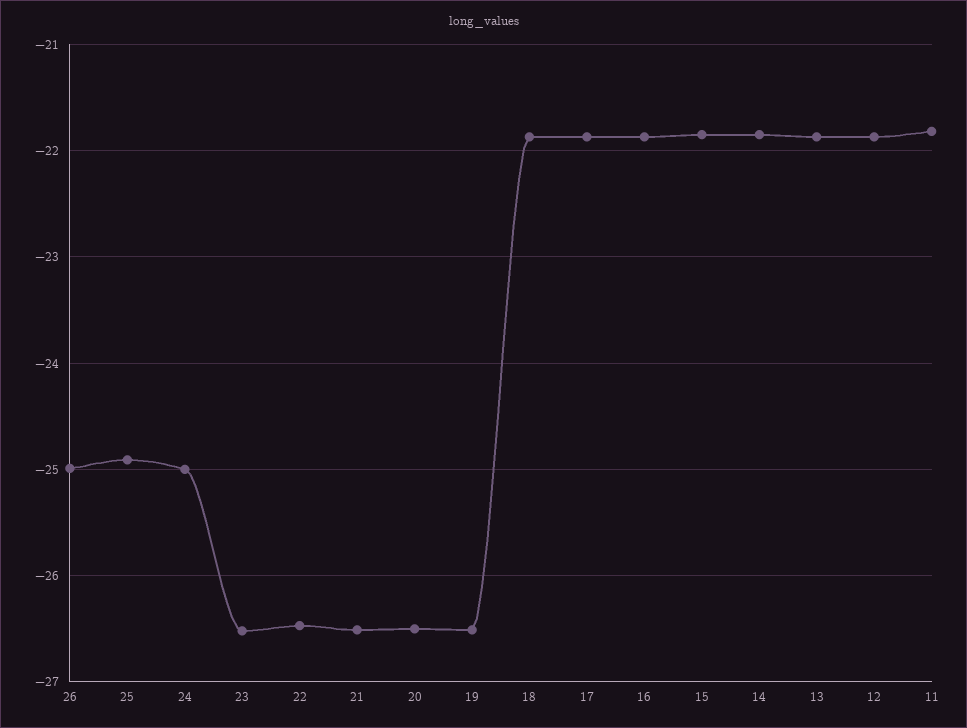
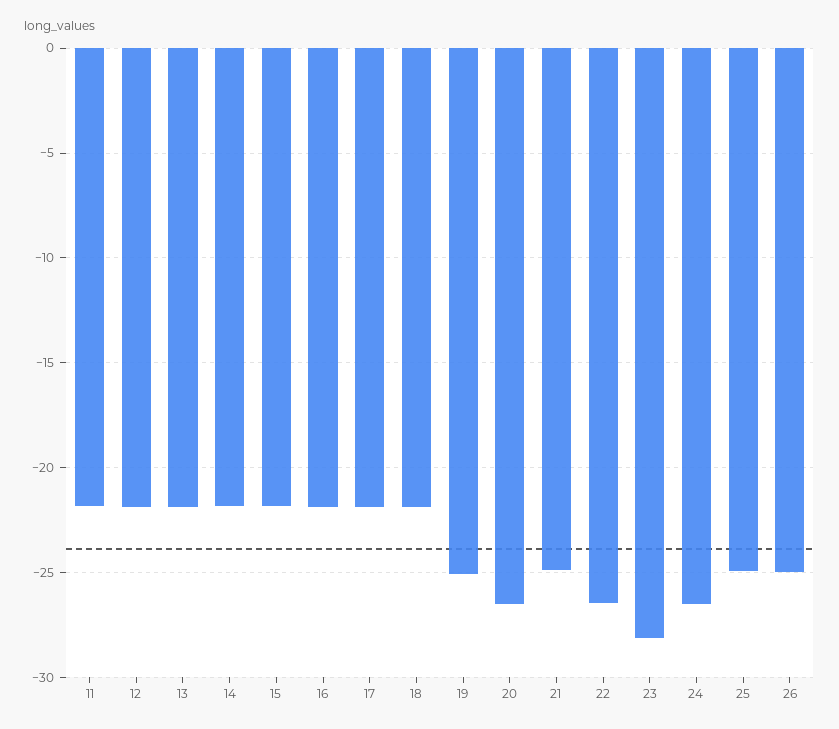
24: -25 -> -26.5
23: -26.5 -> -28
21: -26.5 -> -25
19: -26.5 -> -25

